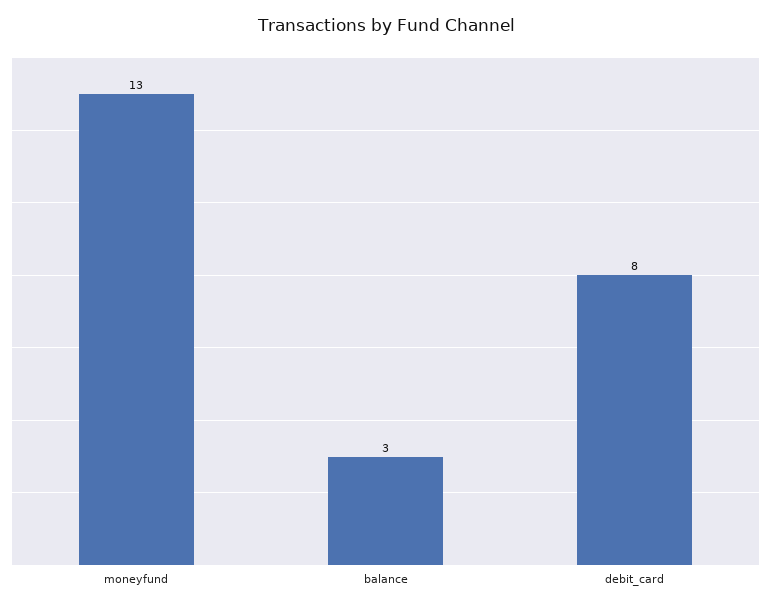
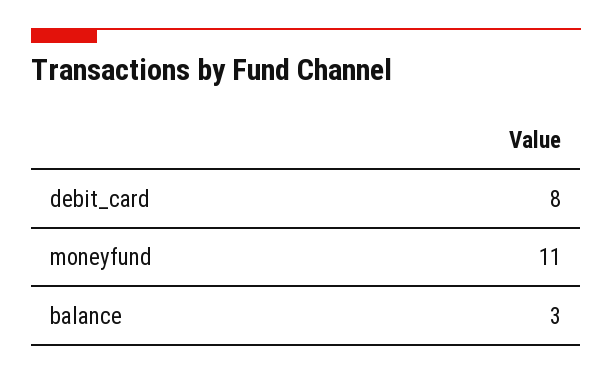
moneyfund: 13 -> 11

